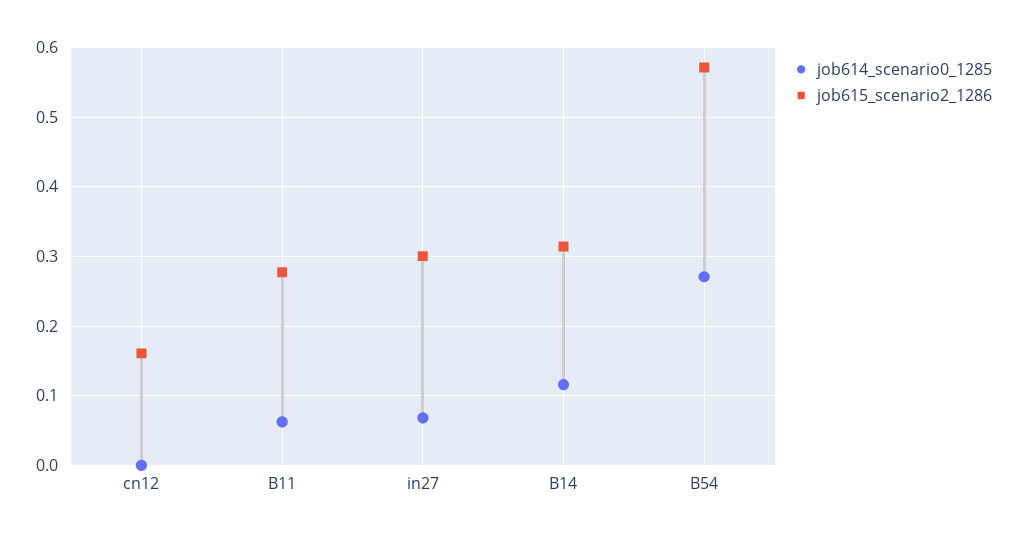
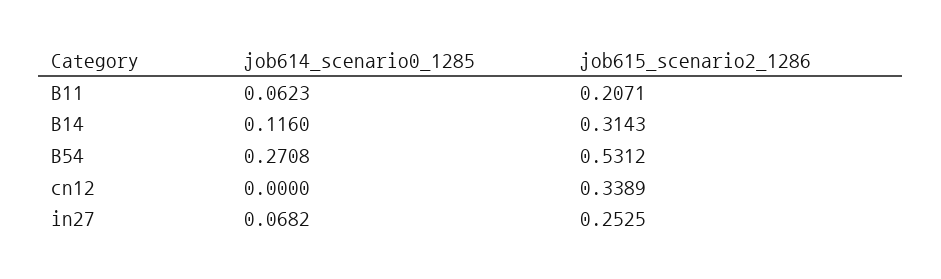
job615_scenario2_1286, cn12: 0.16 -> 0.3389
job615_scenario2_1286, B11: 0.28 -> 0.2071
job615_scenario2_1286, in27: 0.3 -> 0.2525
job615_scenario2_1286, B54: 0.57 -> 0.5312

